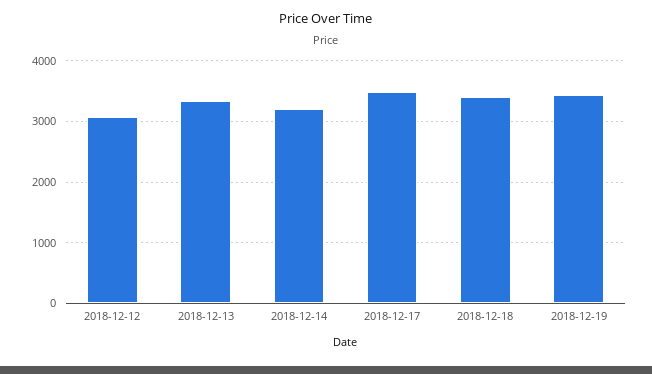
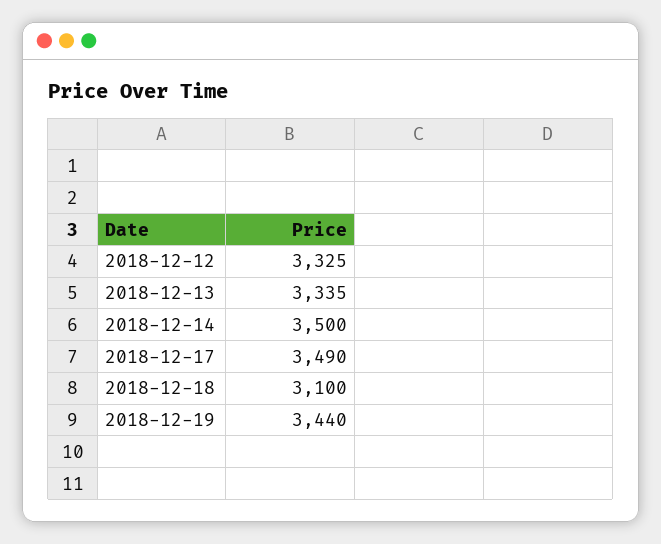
2018-12-12: 3100 -> 3325
2018-12-14: 3200 -> 3500
2018-12-18: 3400 -> 3100

